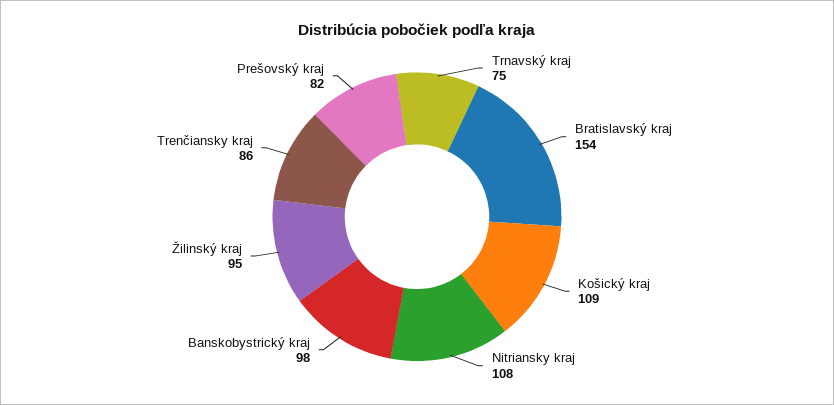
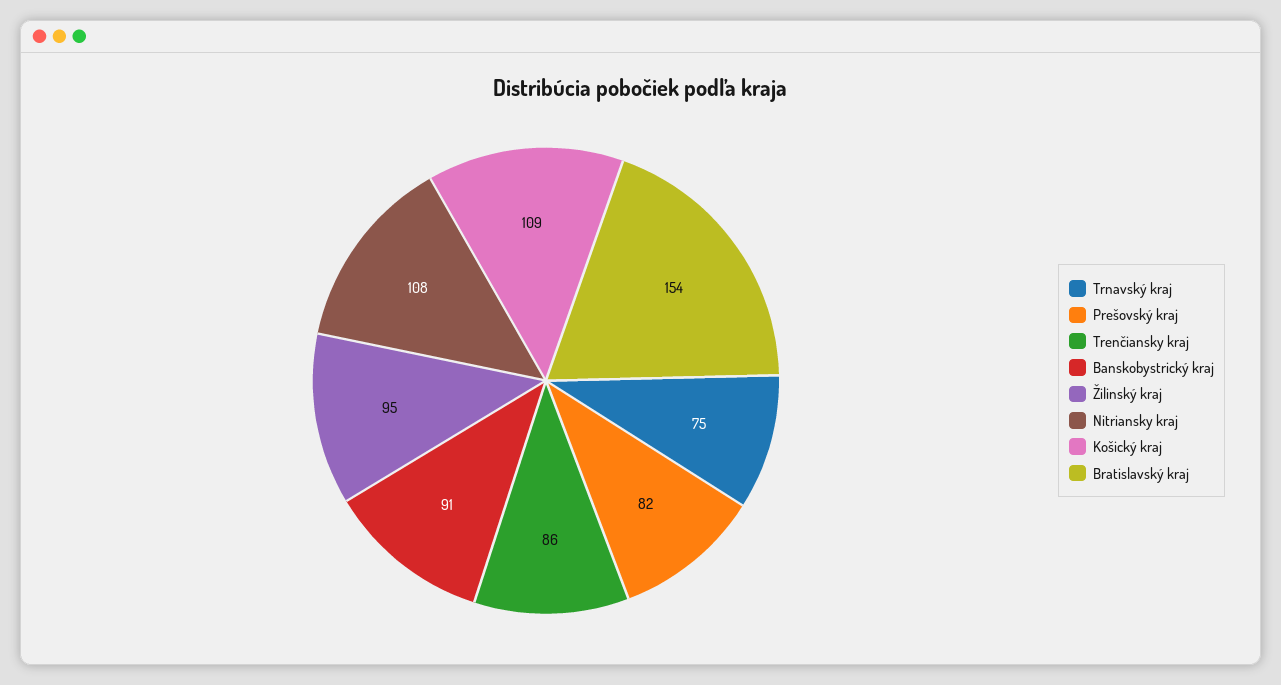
Banskobystrický kraj: 98 -> 91

